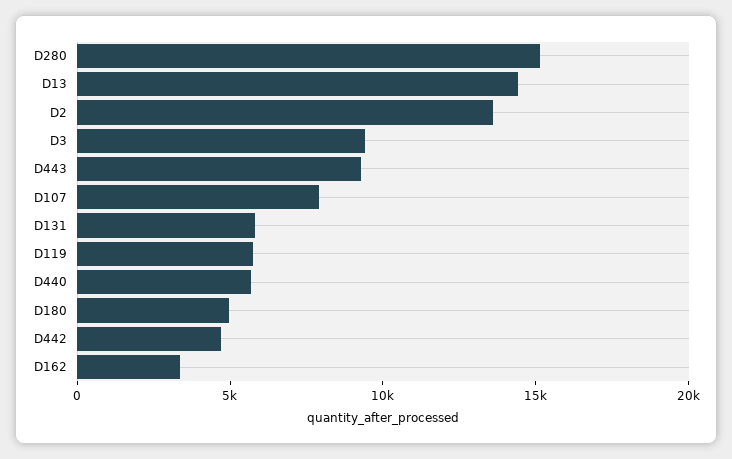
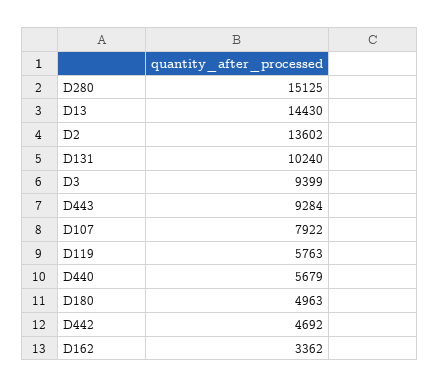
D131: 6000 -> 10240

